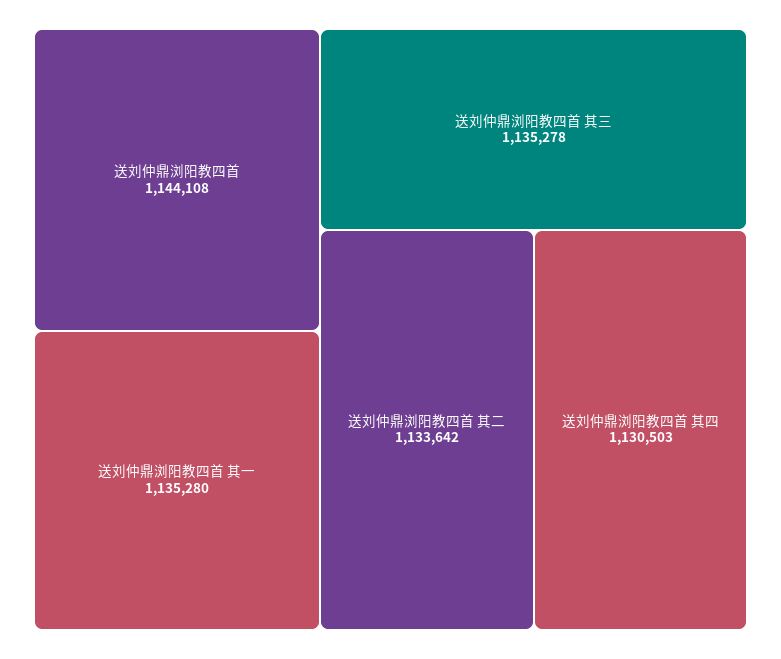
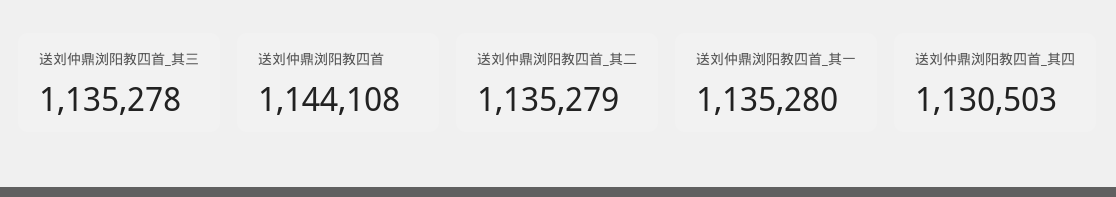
送刘仲鼎浏阳教四首 其二: 1133642 -> 1135279

